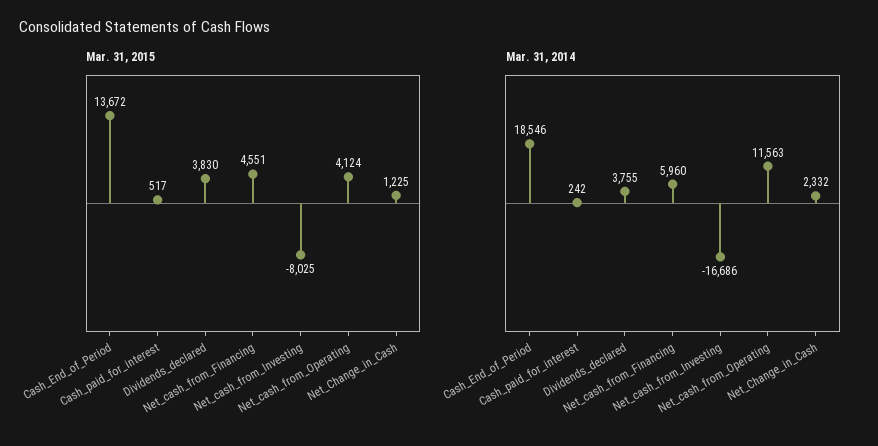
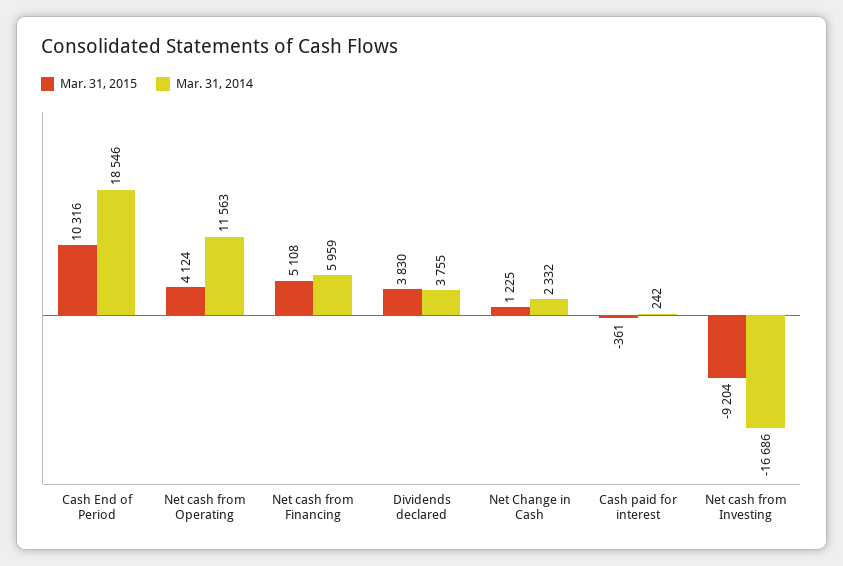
Mar. 31, 2015, Cash_End_of_Period: 13672 -> 10316
Mar. 31, 2015, Cash_paid_for_interest: 517 -> -361
Mar. 31, 2015, Net_cash_from_Financing: 4551 -> 5108
Mar. 31, 2015, Net_cash_from_Investing: -8025 -> -9204
Mar. 31, 2014, Net_cash_from_Financing: 5960 -> 5959

